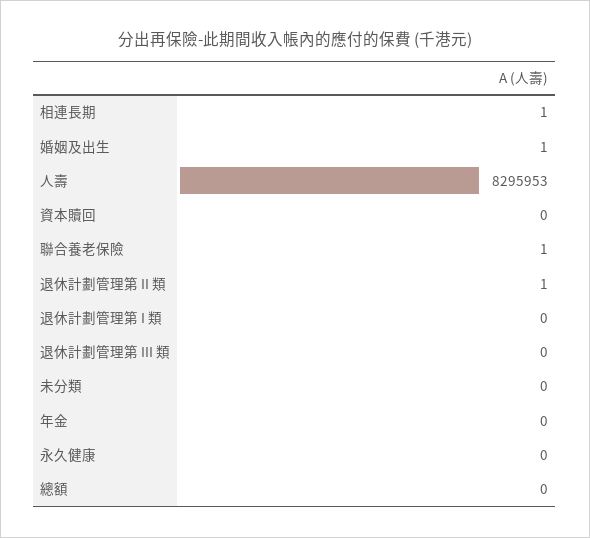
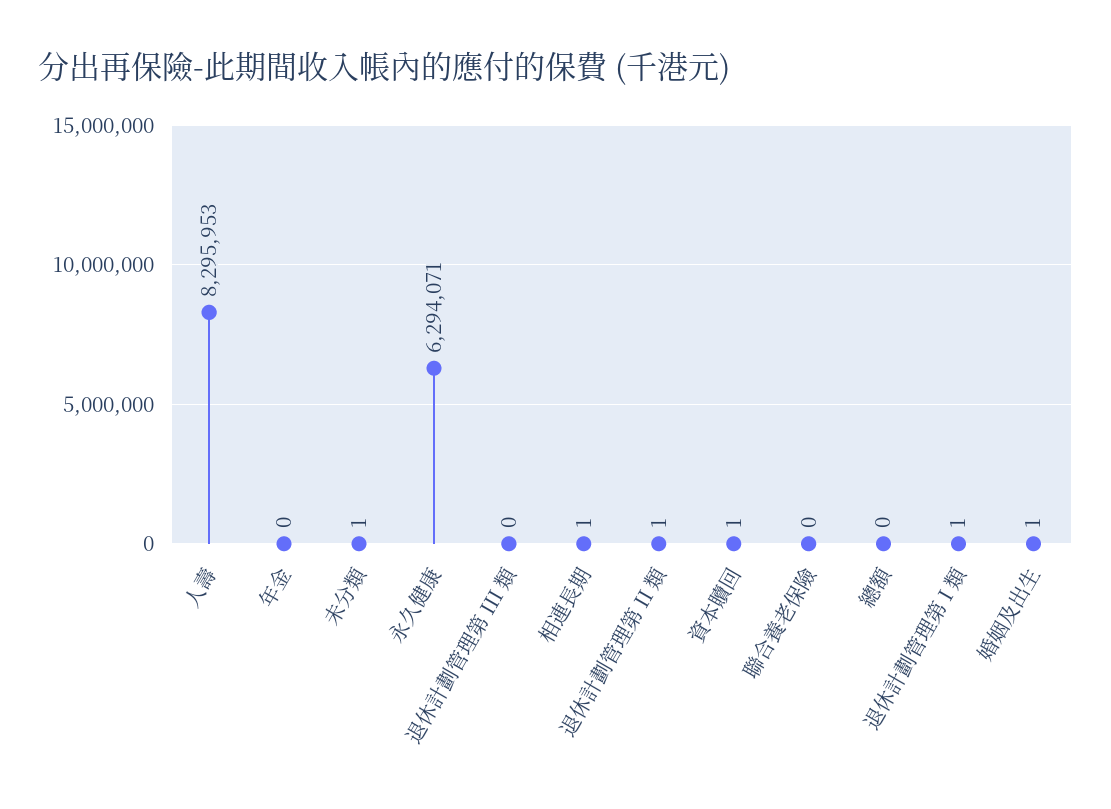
資本贖回: 0 -> 1
聯合養老保險: 1 -> 0
退休計劃管理第 I 類: 0 -> 1
未分類: 0 -> 1
永久健康: 0 -> 6294071

